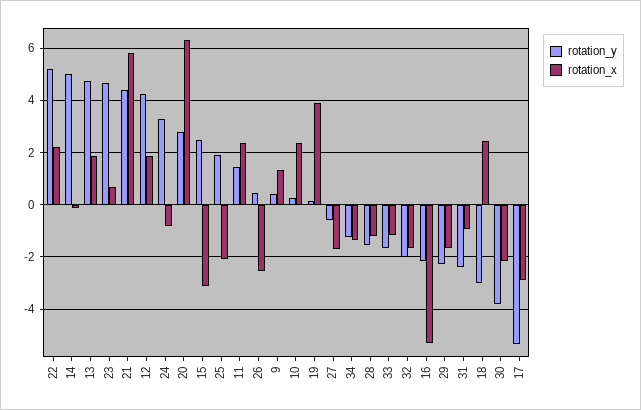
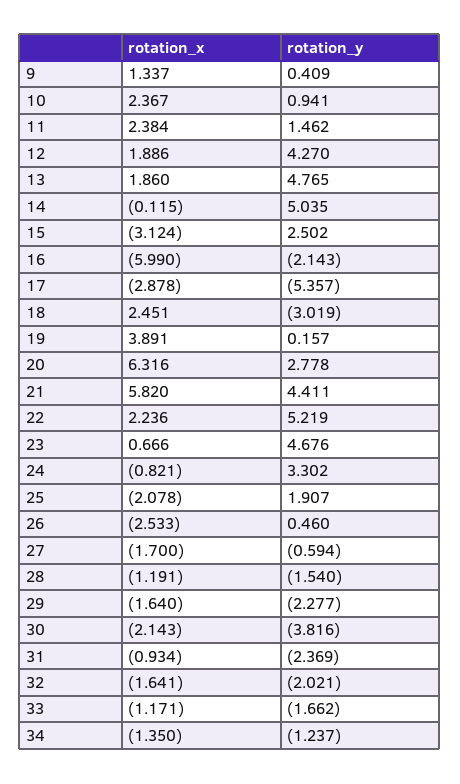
rotation_y, 10: 0.25 -> 0.941
rotation_x, 16: -5.25 -> -5.99

